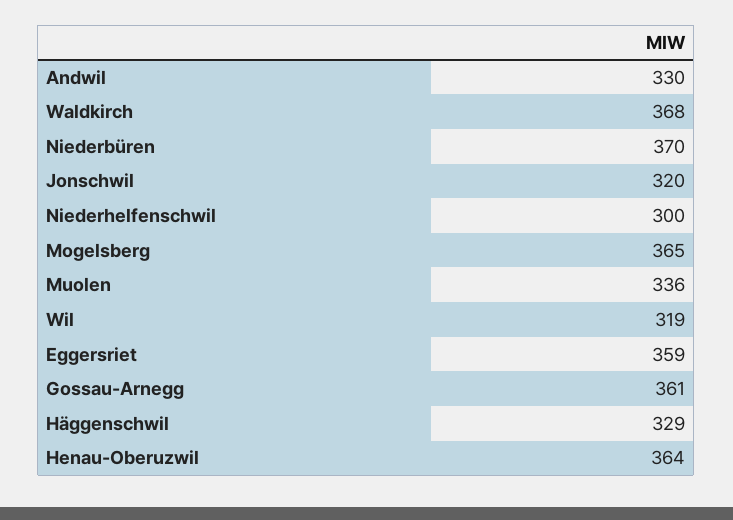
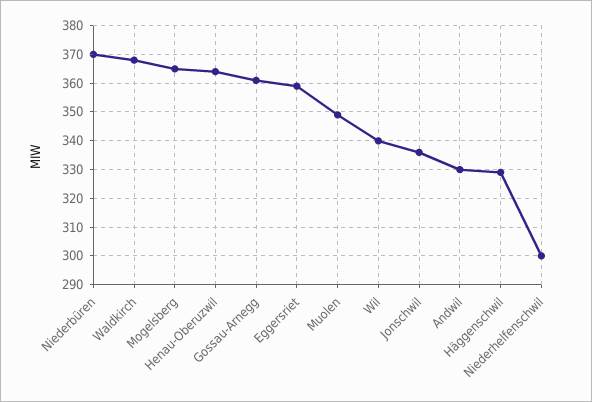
Jonschwil: 320 -> 335
Muolen: 336 -> 350
Wil: 319 -> 340

